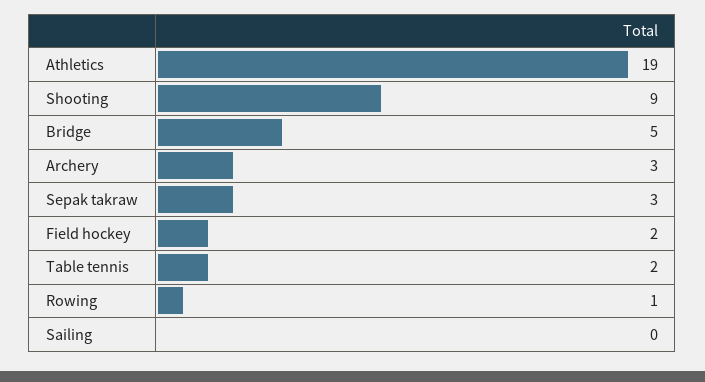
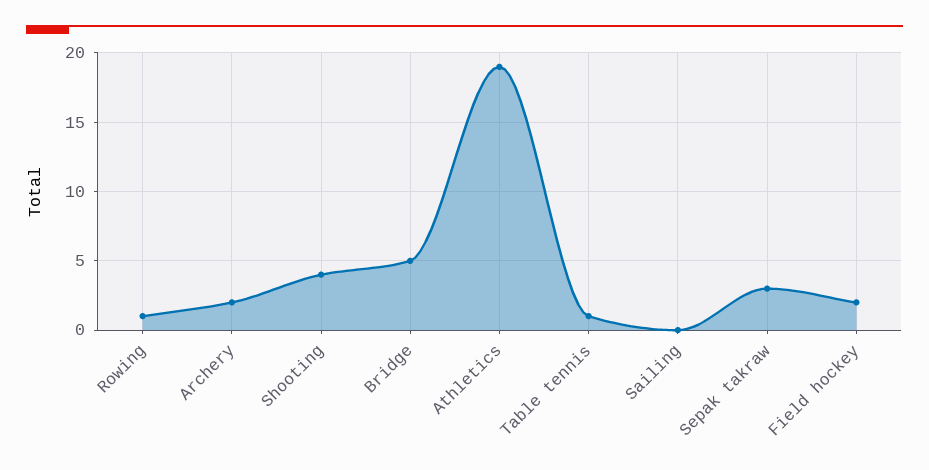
Shooting: 9 -> 4
Archery: 3 -> 2
Table tennis: 2 -> 1

